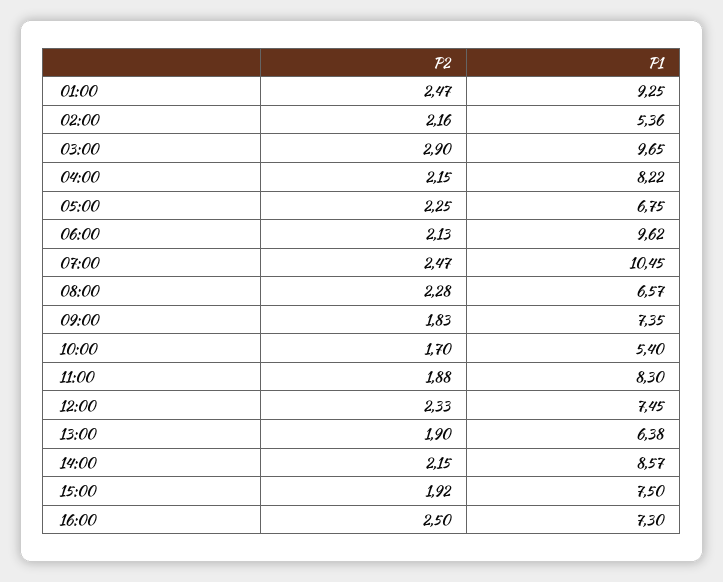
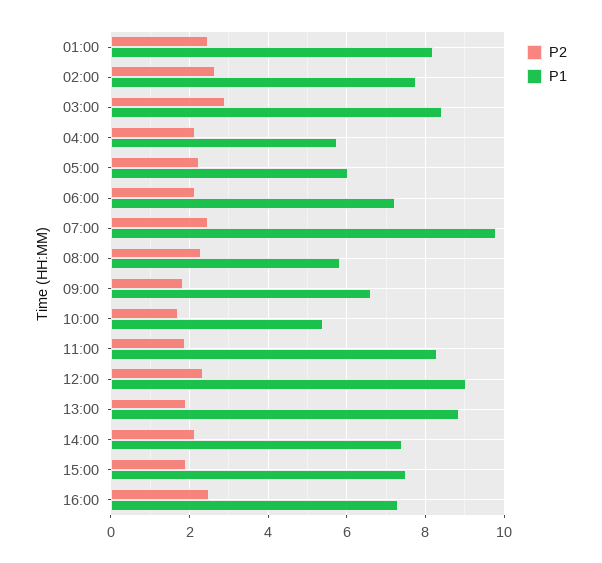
P1, 01:00: 9.25 -> 8.2
P2, 02:00: 2.16 -> 2.6
P1, 02:00: 5.36 -> 7.8
P1, 03:00: 9.65 -> 8.4
P1, 04:00: 8.22 -> 5.8
P1, 05:00: 6.75 -> 6
P1, 06:00: 9.62 -> 7.2
P1, 07:00: 10.45 -> 9.8
P1, 08:00: 6.57 -> 5.8
P1, 09:00: 7.35 -> 6.6
P1, 12:00: 7.45 -> 9
P1, 13:00: 6.38 -> 8.8
P1, 14:00: 8.57 -> 7.4

